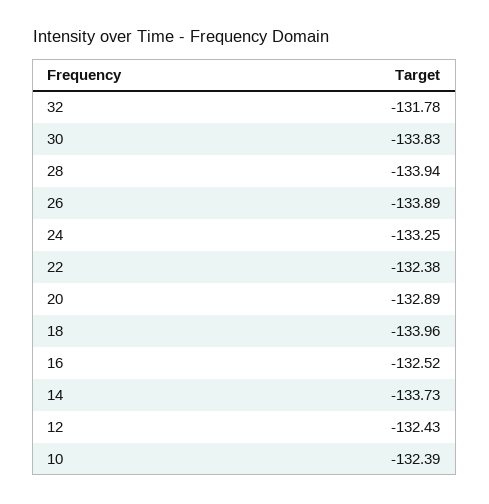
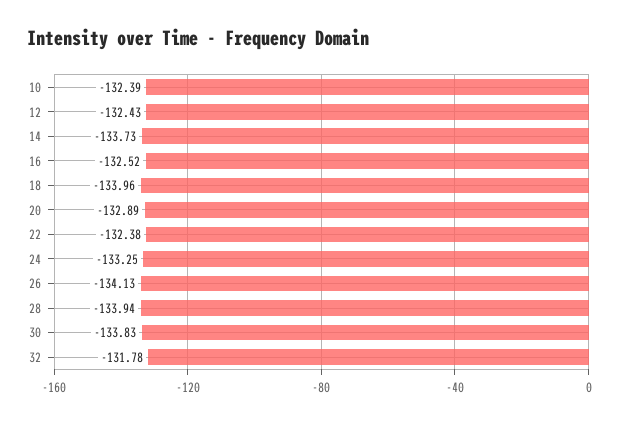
26: -133.89 -> -134.13

